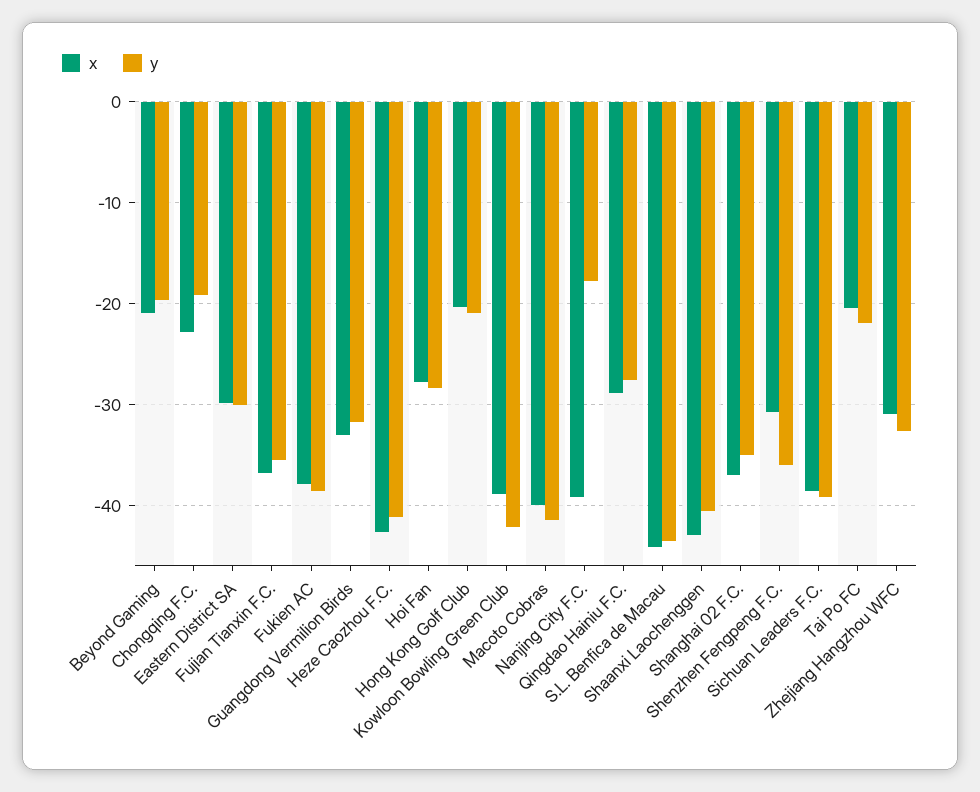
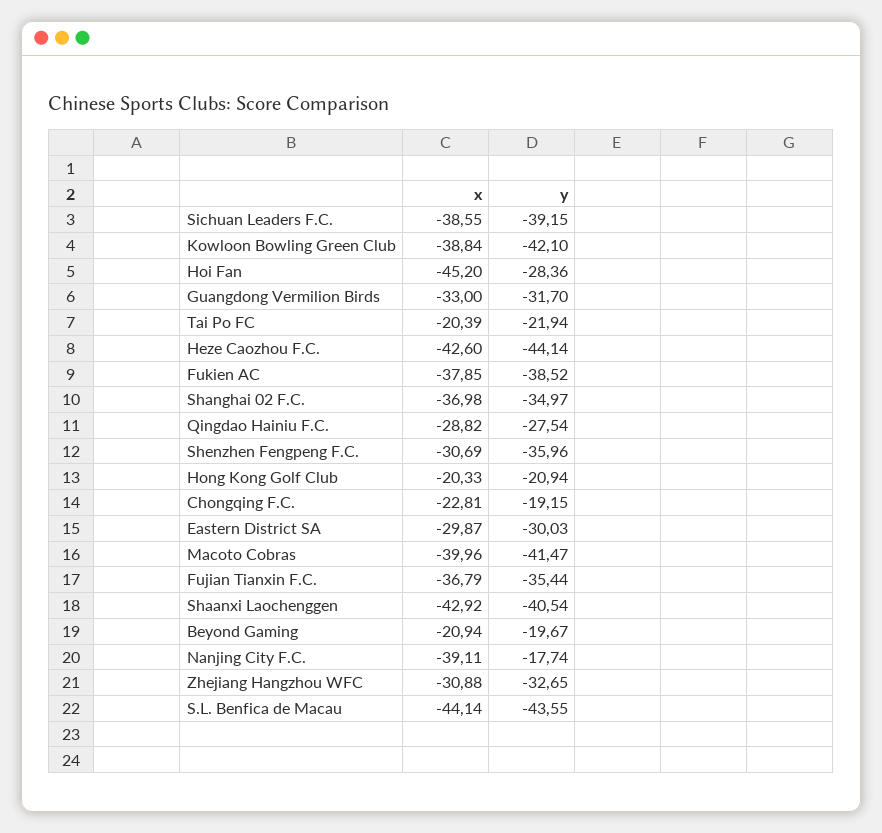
y, Heze Caozhou F.C.: -41 -> -44.14
x, Hoi Fan: -28 -> -45.2

